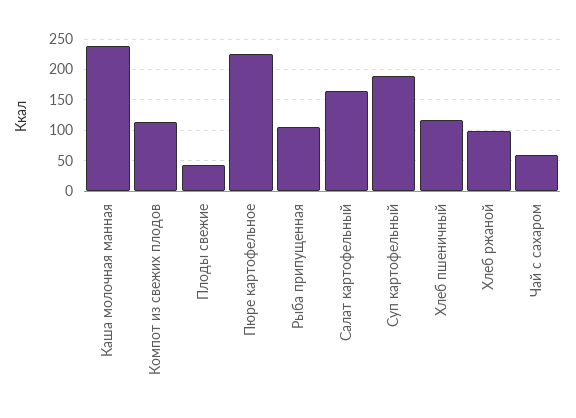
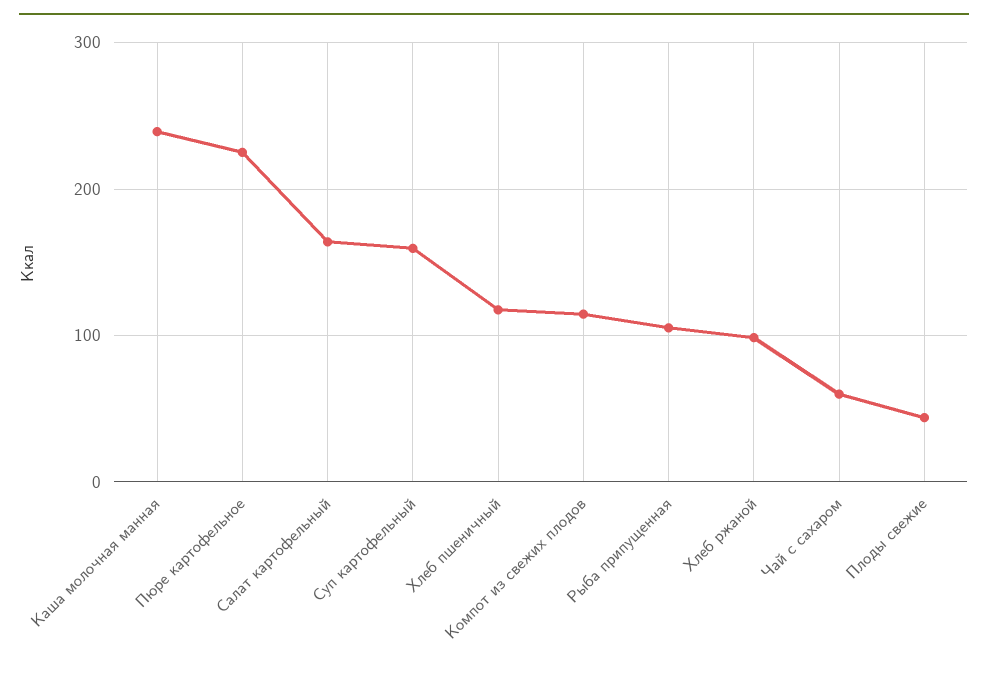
Суп картофельный: 190 -> 160

